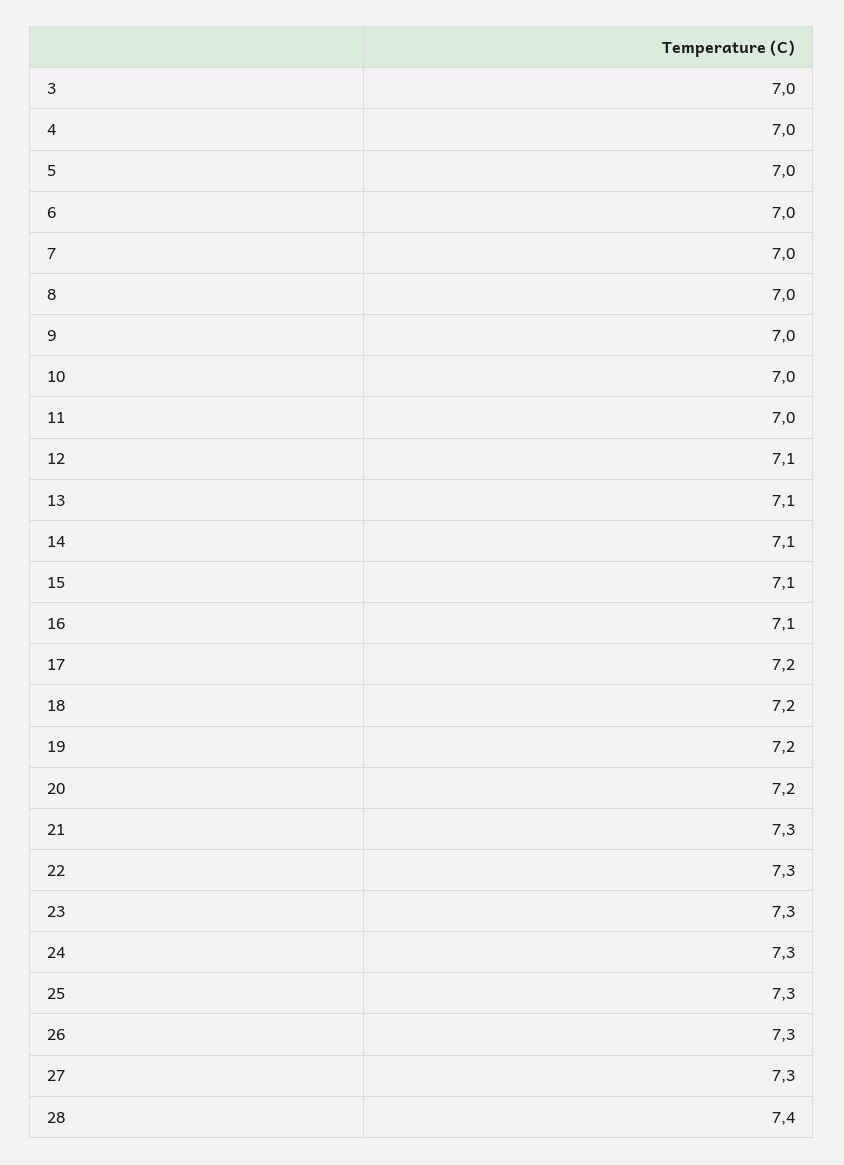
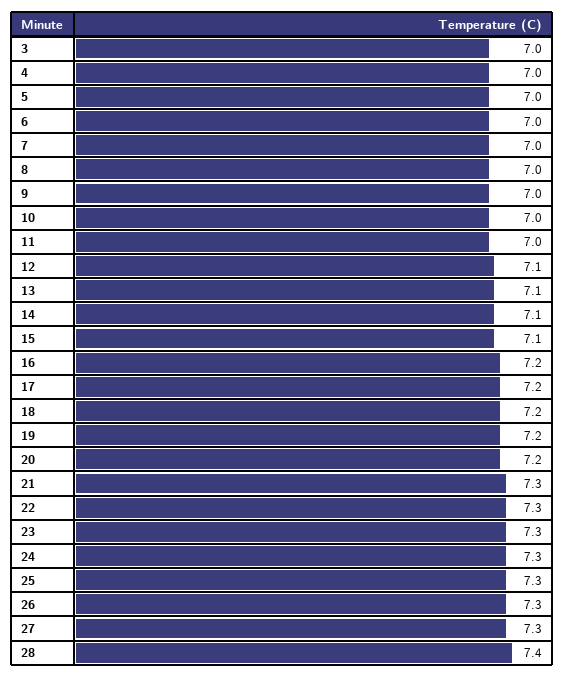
16: 7.1 -> 7.2

